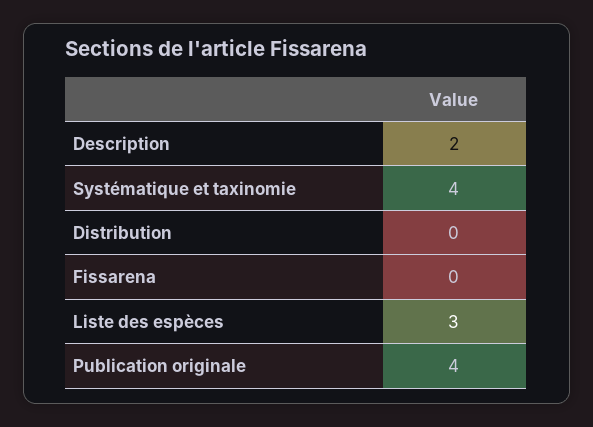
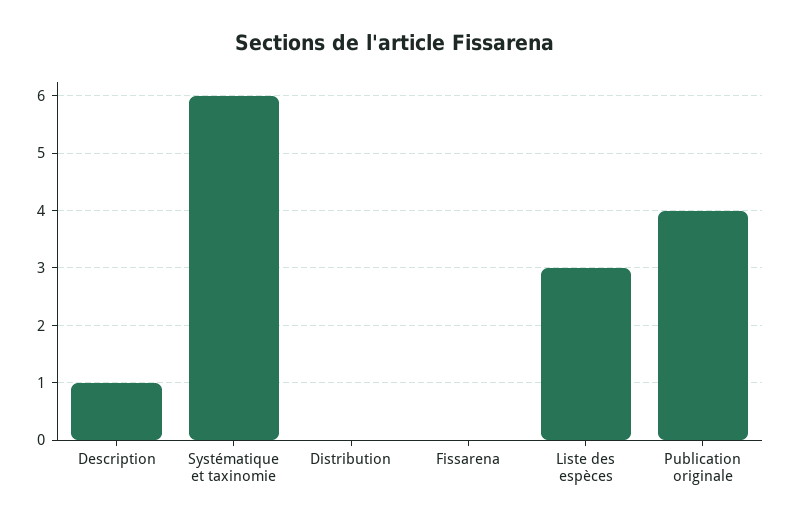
Description: 2 -> 1
Systématique et taxinomie: 4 -> 6

